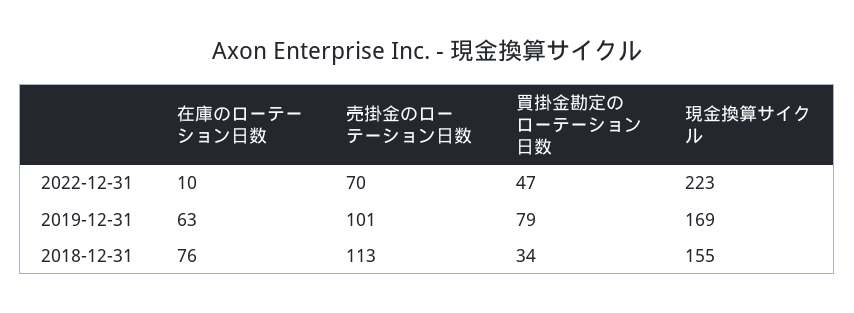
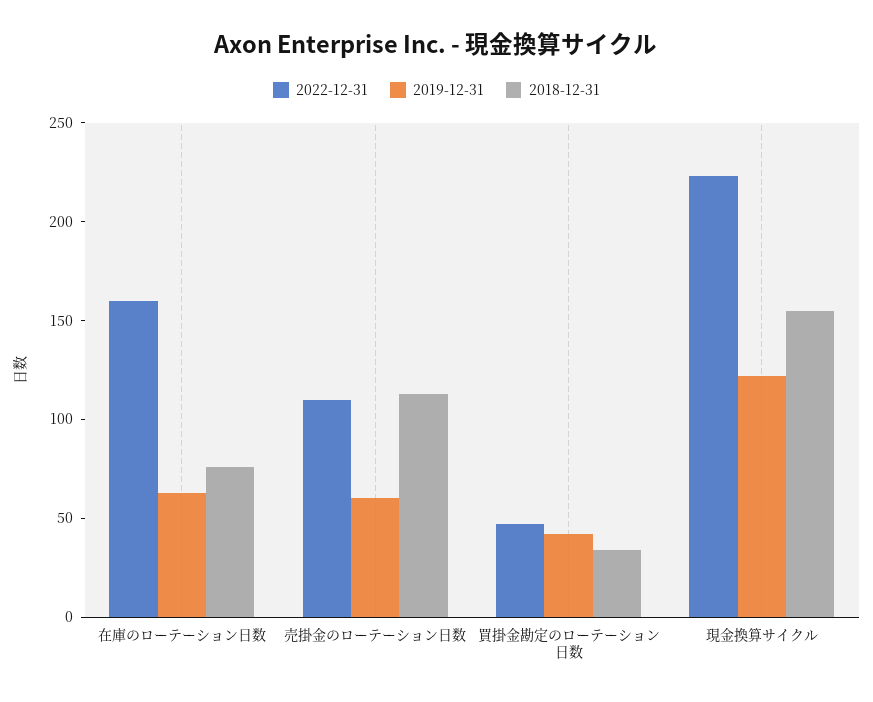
2022-12-31, 在庫のローテーション日数: 10 -> 160
2022-12-31, 売掛金のローテーション日数: 70 -> 110
2019-12-31, 売掛金のローテーション日数: 101 -> 60
2019-12-31, 買掛金勘定のローテーション日数: 79 -> 40
2019-12-31, 現金換算サイクル: 169 -> 120

